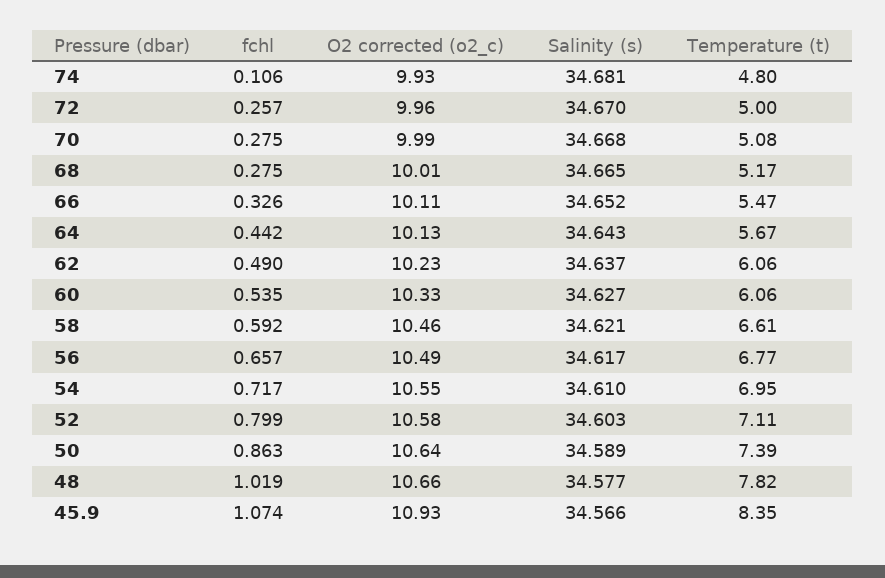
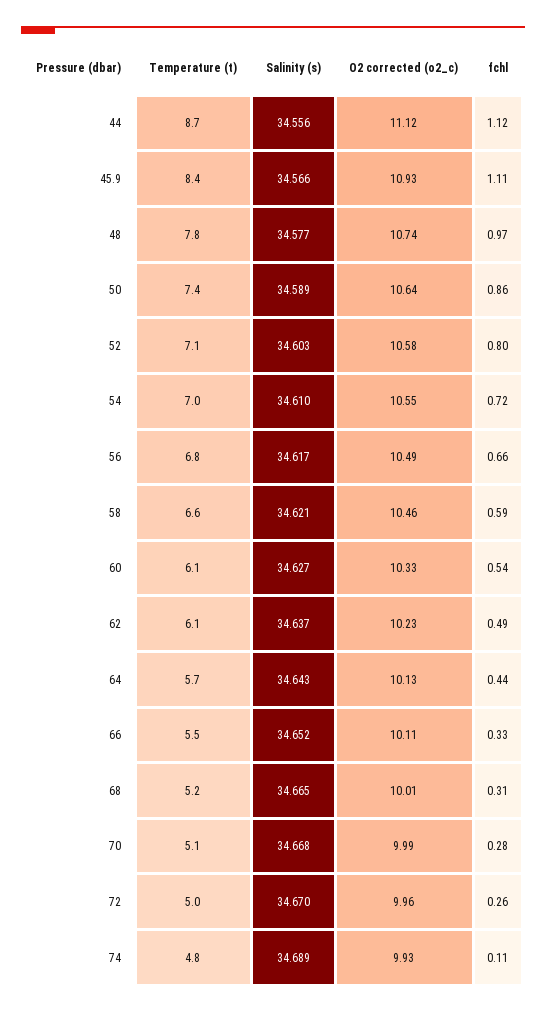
Salinity (s), 74: 34.681 -> 34.689
fchl, 68: 0.275 -> 0.31
fchl, 48: 1.019 -> 0.97
O2 corrected (o2_c), 48: 10.66 -> 10.74
fchl, 45.9: 1.074 -> 1.11
Temperature (t), 44: none -> 8.7
Salinity (s), 44: none -> 34.556
O2 corrected (o2_c), 44: none -> 11.12
fchl, 44: none -> 1.12

